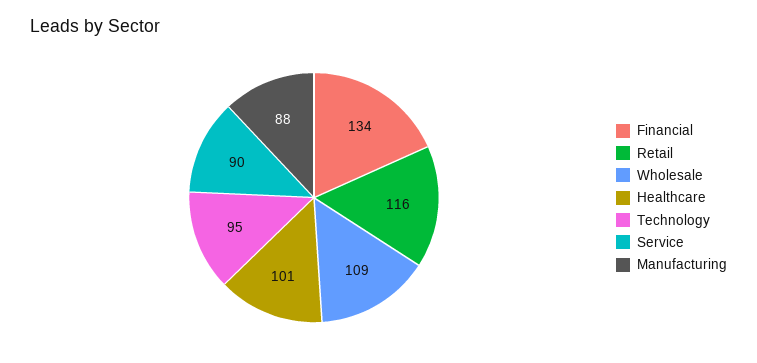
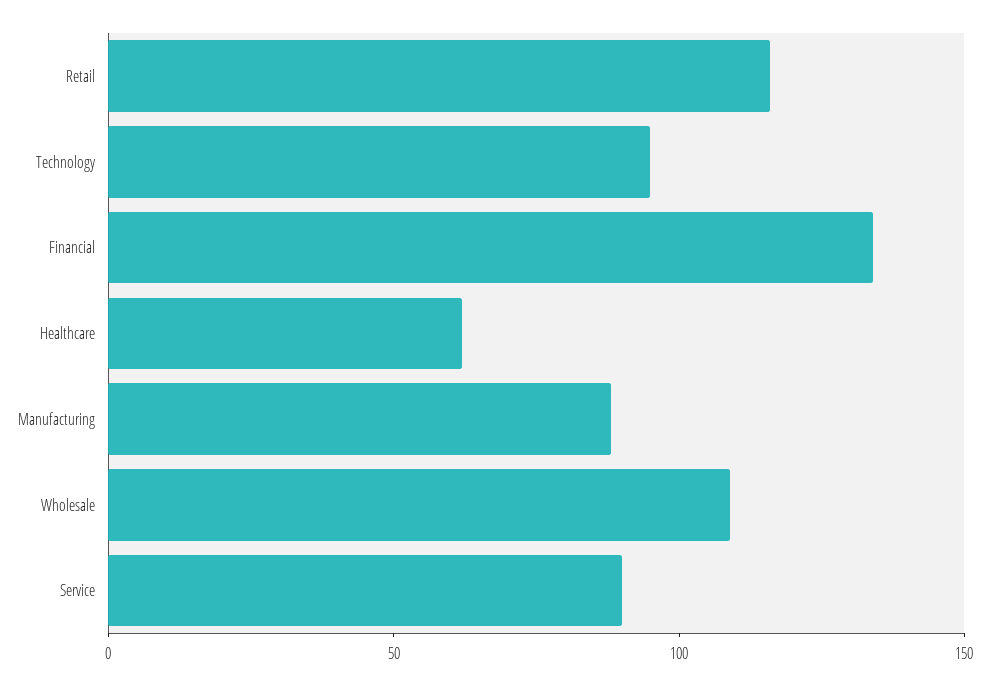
Healthcare: 101 -> 60

